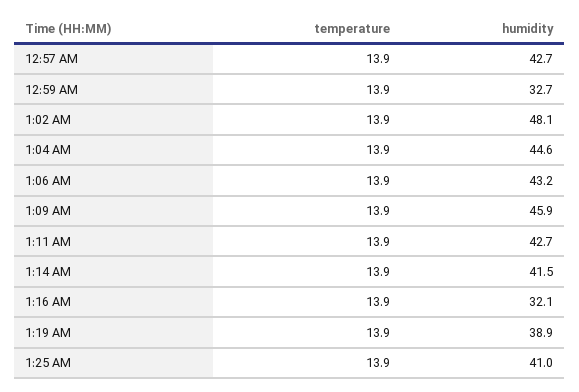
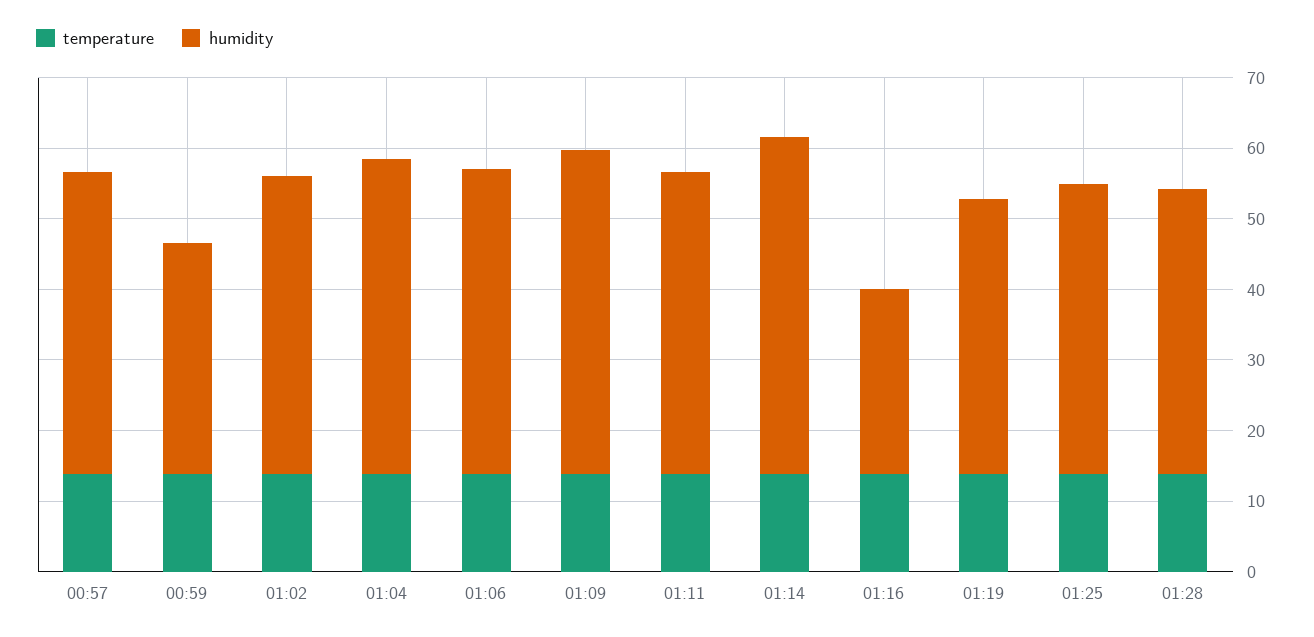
humidity, 1:02 AM: 48.1 -> 42
humidity, 1:14 AM: 41.5 -> 48
humidity, 1:16 AM: 32.1 -> 26
temperature, 01:28: none -> 14
humidity, 01:28: none -> 40

